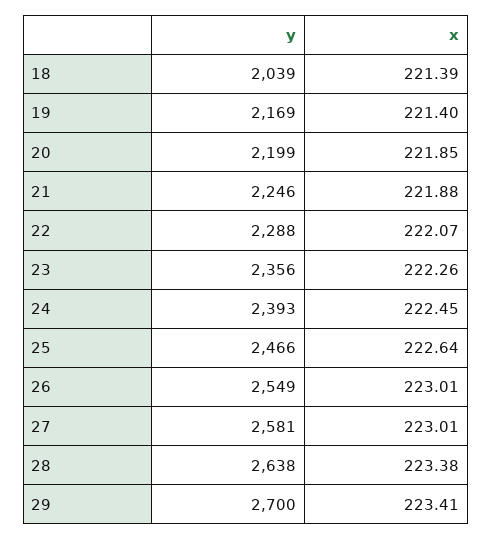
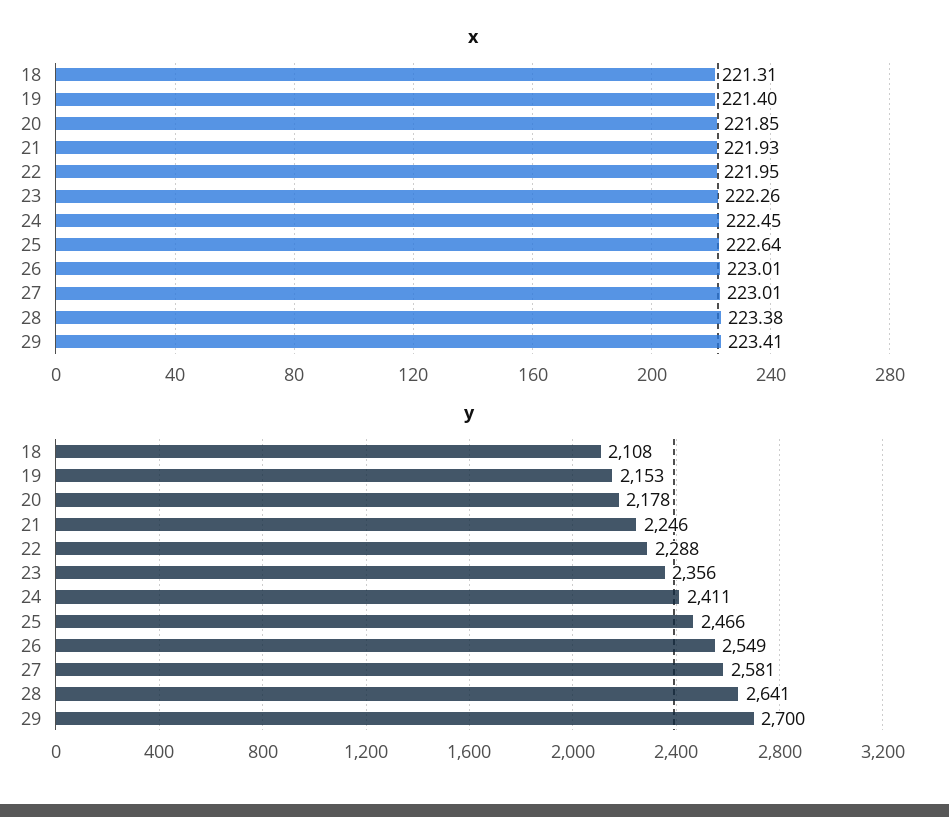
y, 18: 2039 -> 2108
x, 18: 221.39 -> 221.31
y, 19: 2169 -> 2153
y, 20: 2199 -> 2178
x, 21: 221.88 -> 221.93
x, 22: 222.07 -> 221.95
y, 24: 2393 -> 2411
y, 28: 2638 -> 2641

